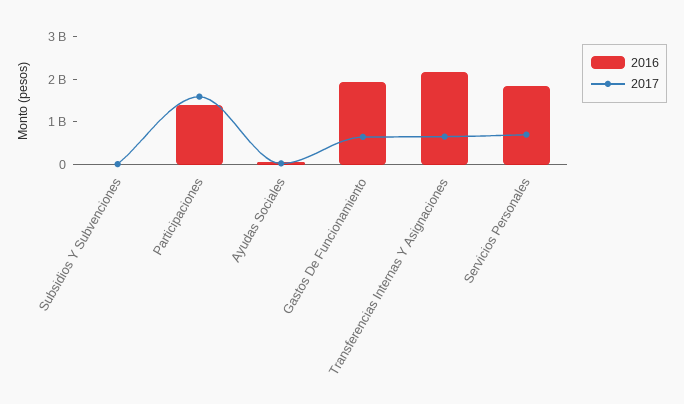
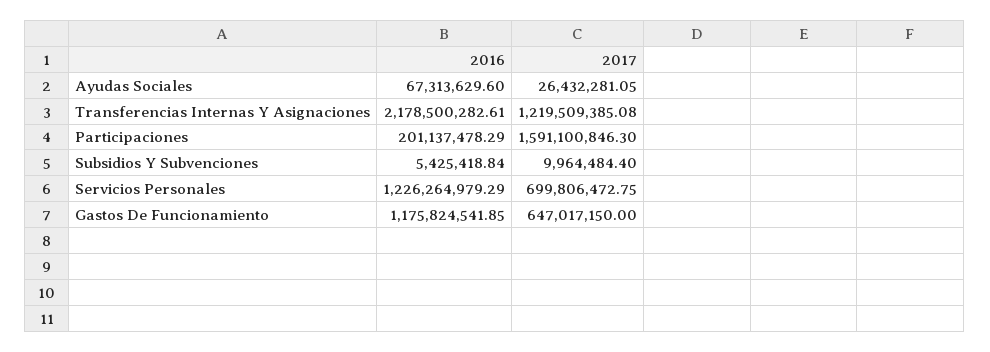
2016, Participaciones: 1400000000 -> 201137478.29
2016, Gastos De Funcionamiento: 2000000000 -> 1175824541.85
2017, Transferencias Internas Y Asignaciones: 600000000 -> 1219509385.08
2016, Servicios Personales: 1800000000 -> 1226264979.29

